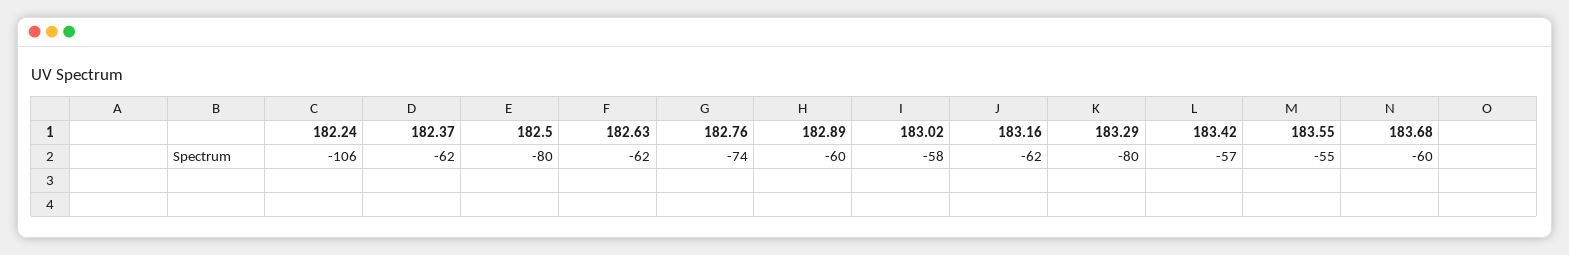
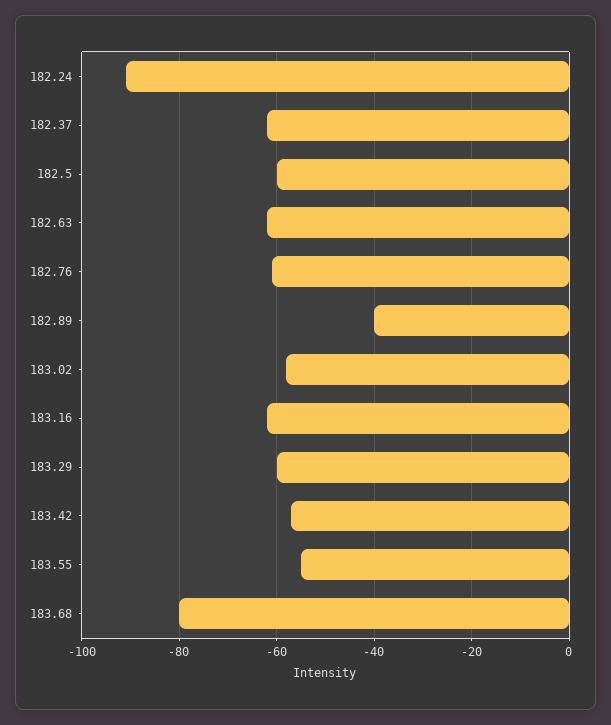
182.24: -106 -> -90
182.5: -80 -> -60
182.76: -74 -> -60
182.89: -60 -> -40
183.29: -80 -> -60
183.68: -60 -> -80

